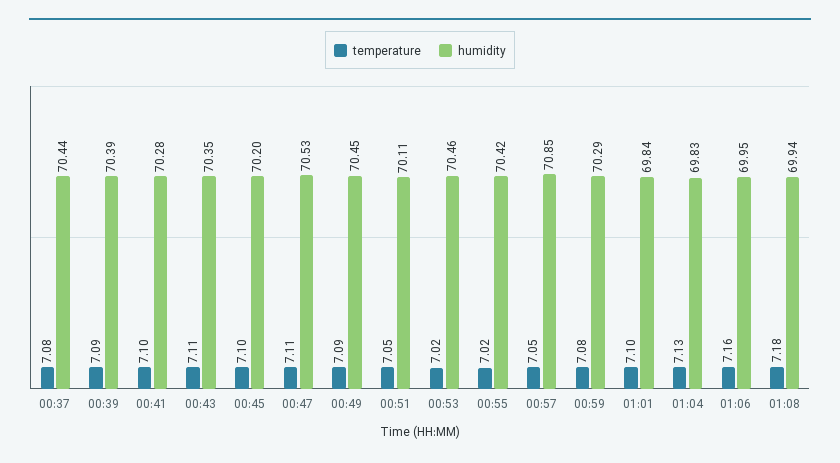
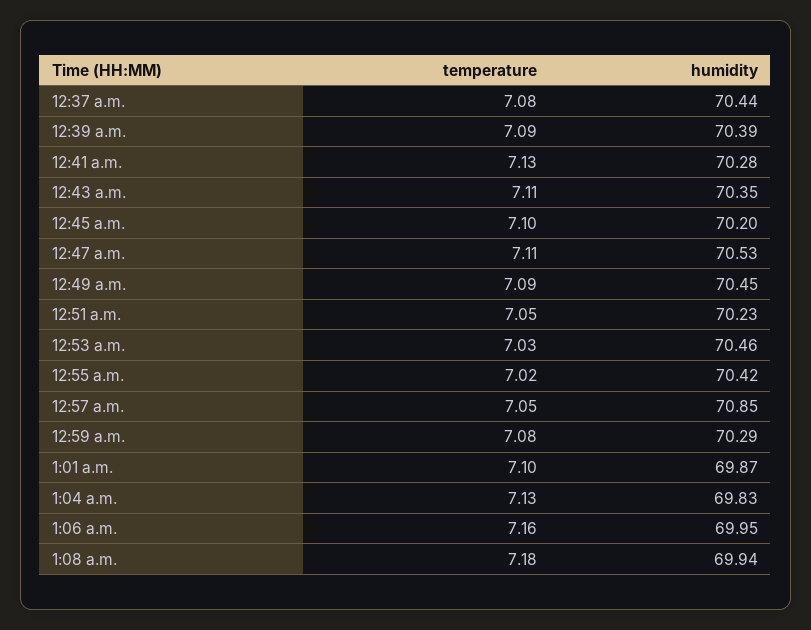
temperature, 00:41: 7.1 -> 7.13
humidity, 00:51: 70.11 -> 70.23
temperature, 00:53: 7.02 -> 7.03
humidity, 01:01: 69.84 -> 69.87

